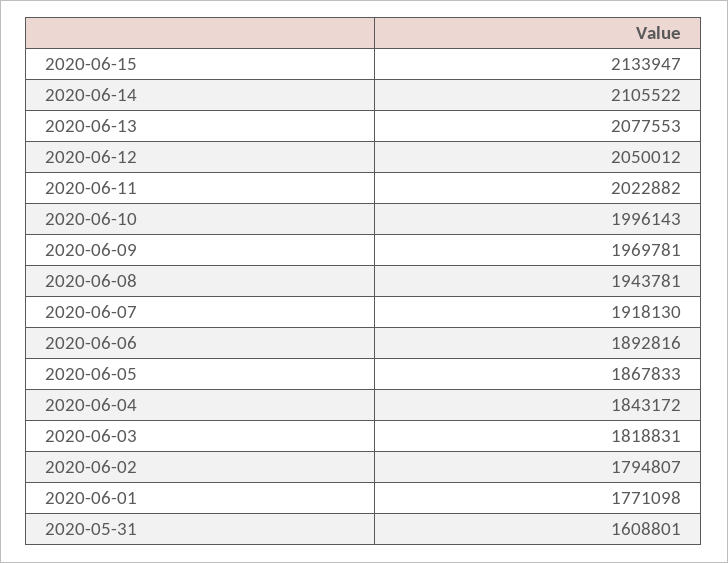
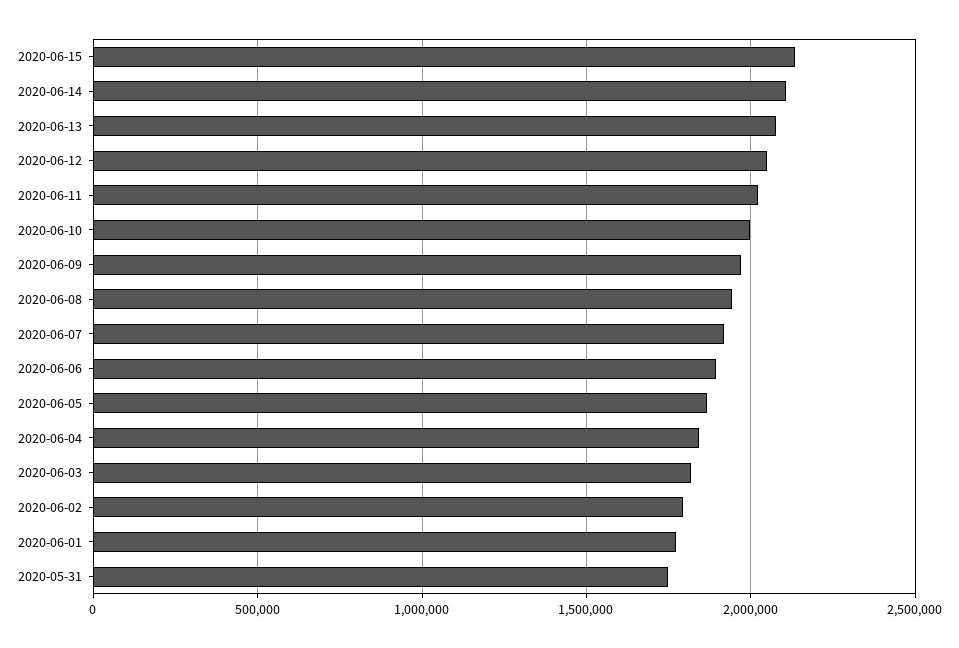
2020-05-31: 1608801 -> 1750000

